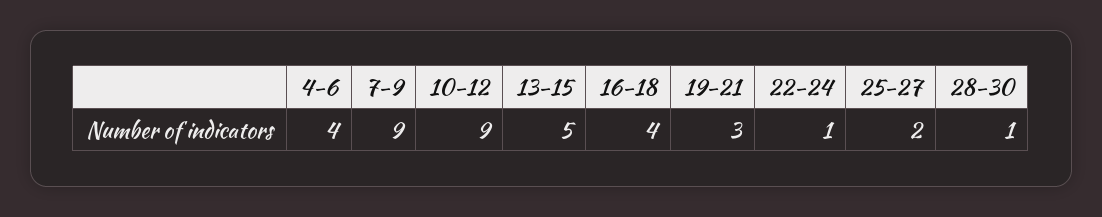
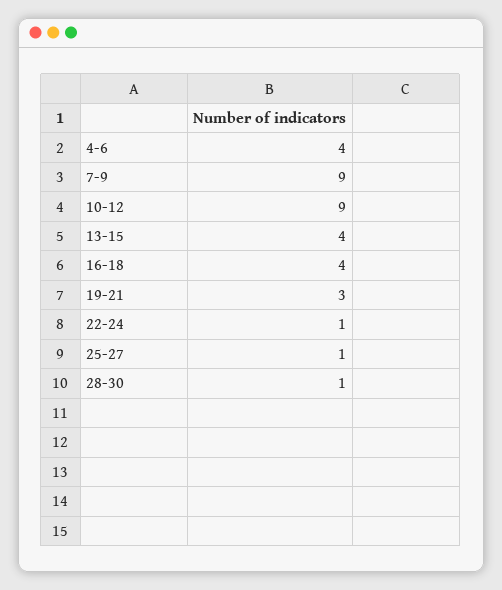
13-15: 5 -> 4
25-27: 2 -> 1

